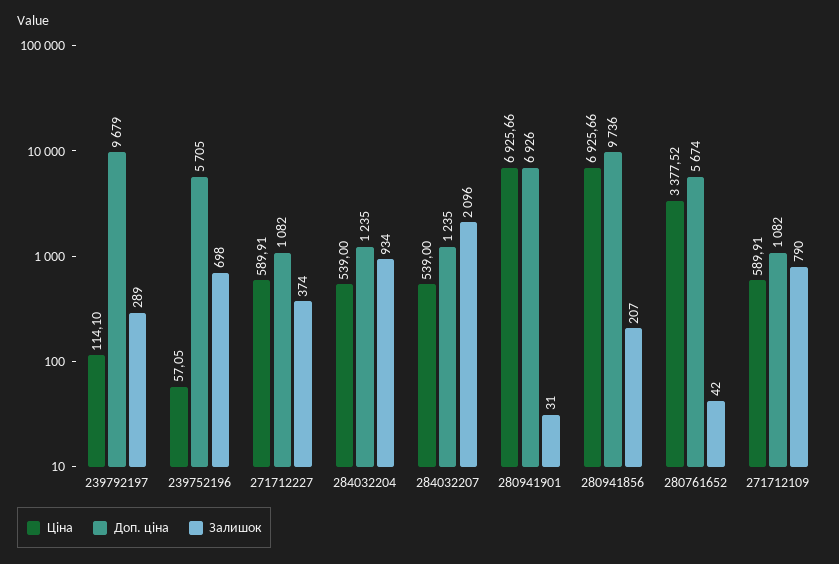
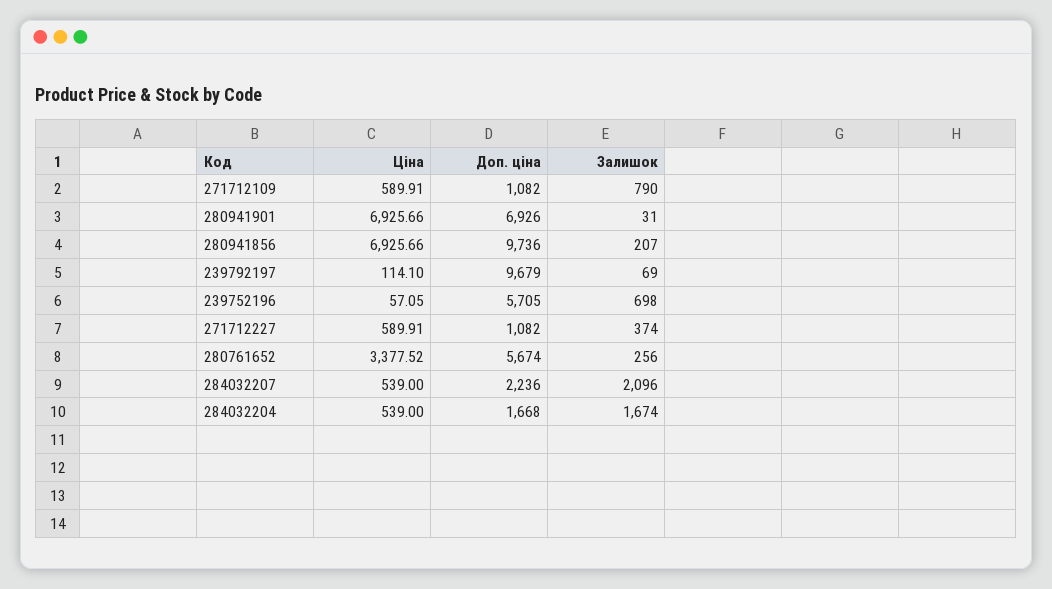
Залишок, 239792197: 289 -> 69
Доп. ціна, 284032204: 1235 -> 1668
Залишок, 284032204: 934 -> 1674
Доп. ціна, 284032207: 1235 -> 2236
Залишок, 280761652: 42 -> 256

